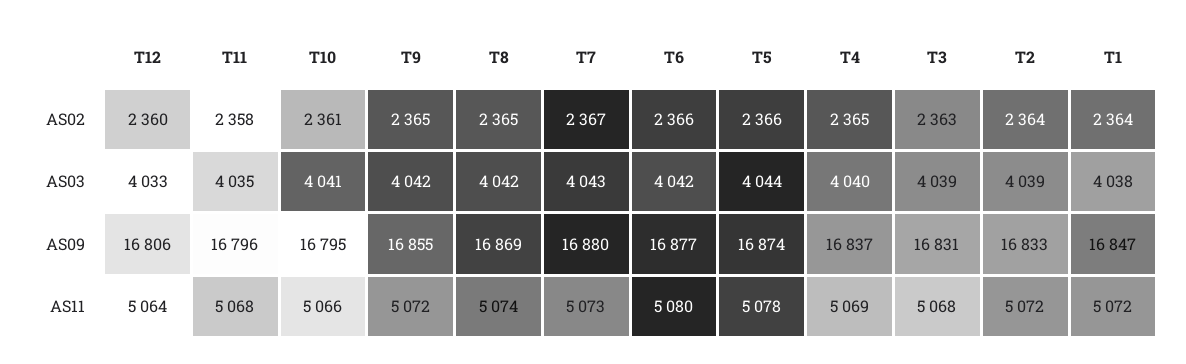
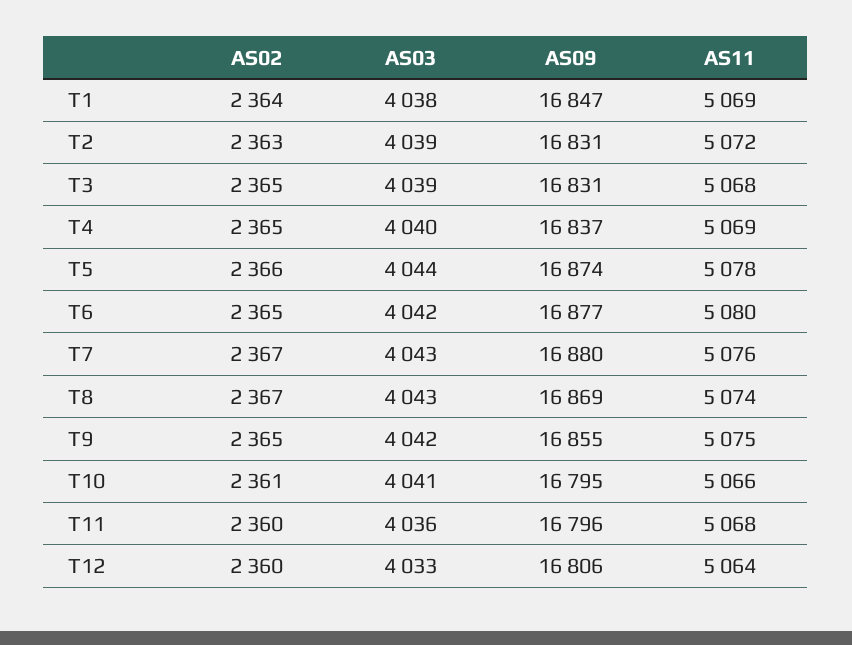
T11, AS02: 2358 -> 2360
T8, AS02: 2365 -> 2367
T6, AS02: 2366 -> 2365
T3, AS02: 2363 -> 2365
T2, AS02: 2364 -> 2363
T11, AS03: 4035 -> 4036
T8, AS03: 4042 -> 4043
T2, AS09: 16833 -> 16831
T9, AS11: 5072 -> 5075
T7, AS11: 5073 -> 5076
T1, AS11: 5072 -> 5069

